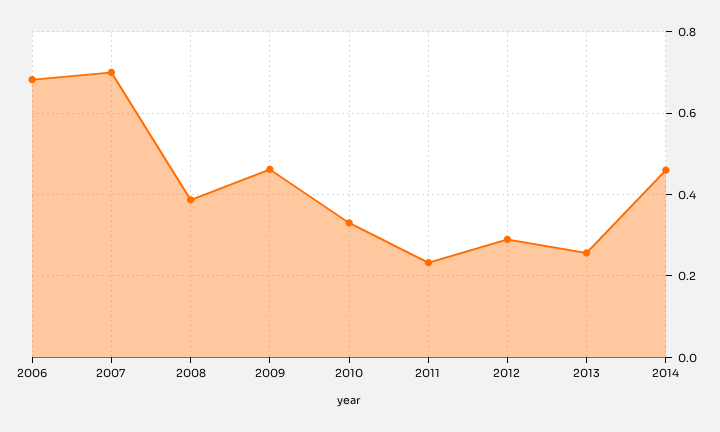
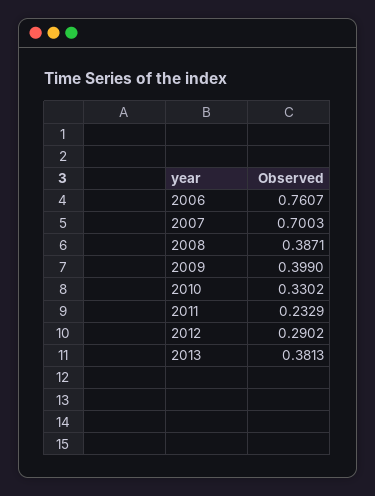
2006: 0.68 -> 0.7607
2009: 0.46 -> 0.399
2013: 0.26 -> 0.3813
2014: 0.46 -> none

